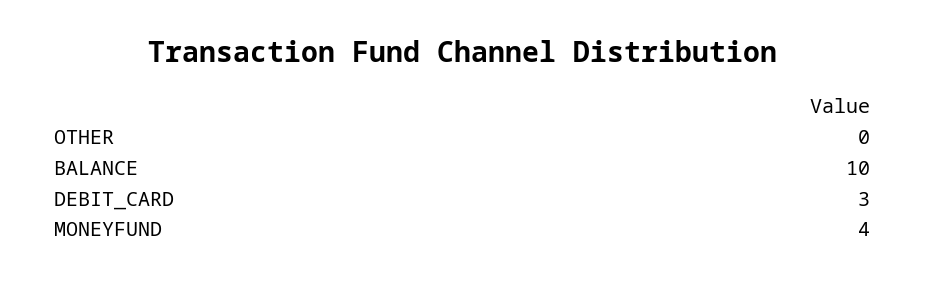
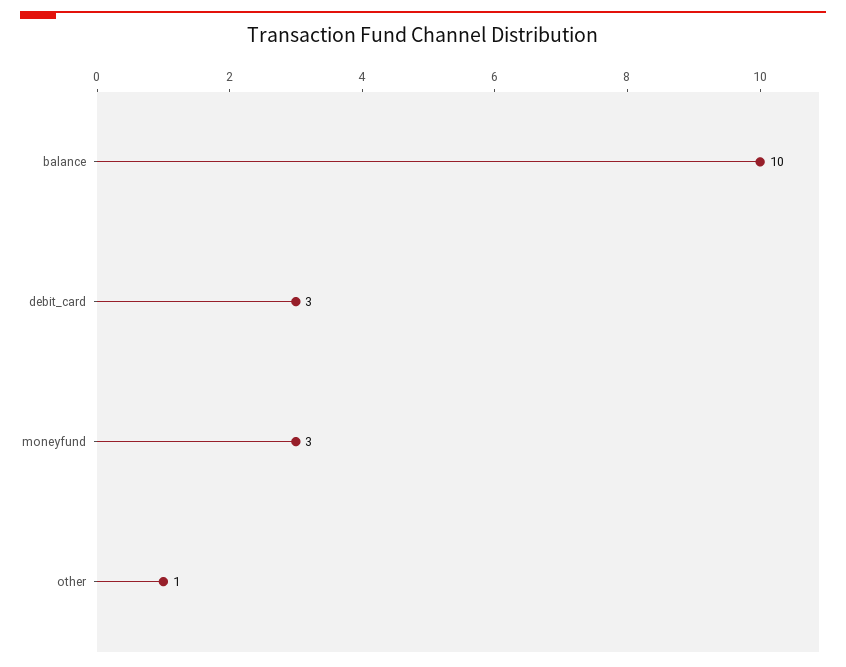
OTHER: 0 -> 1
MONEYFUND: 4 -> 3

